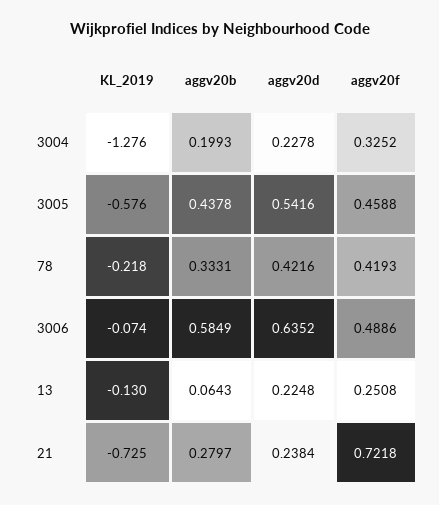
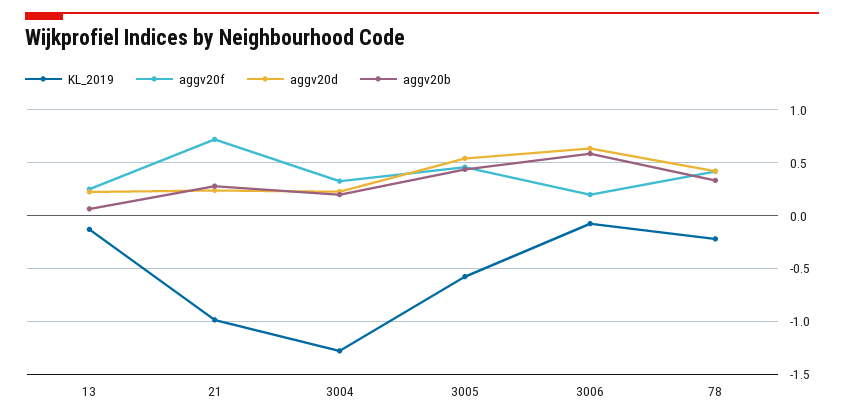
aggv20f, 3006: 0.4886 -> 0.2
KL_2019, 21: -0.725 -> -1

